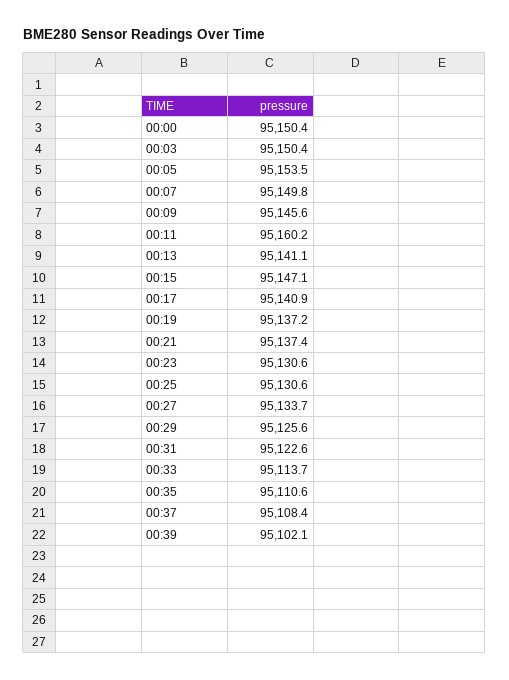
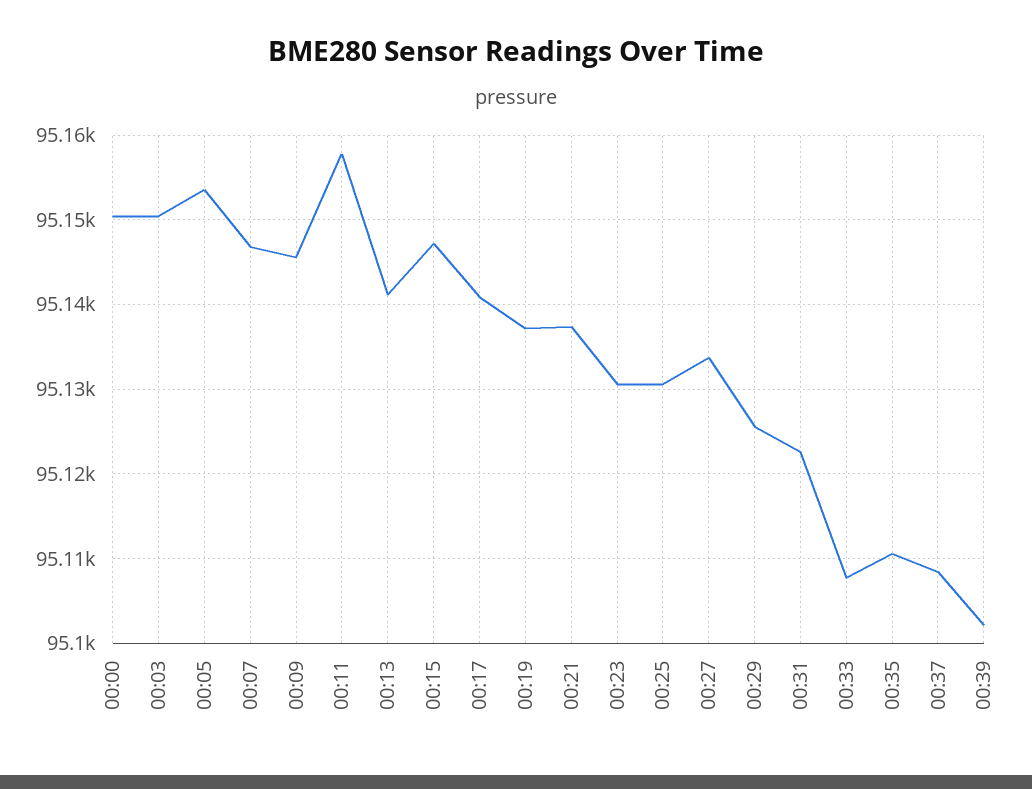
00:07: 95149.8 -> 95147
00:11: 95160.2 -> 95158
00:33: 95113.7 -> 95108

